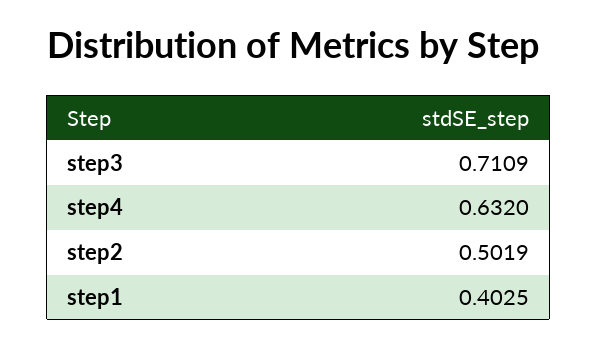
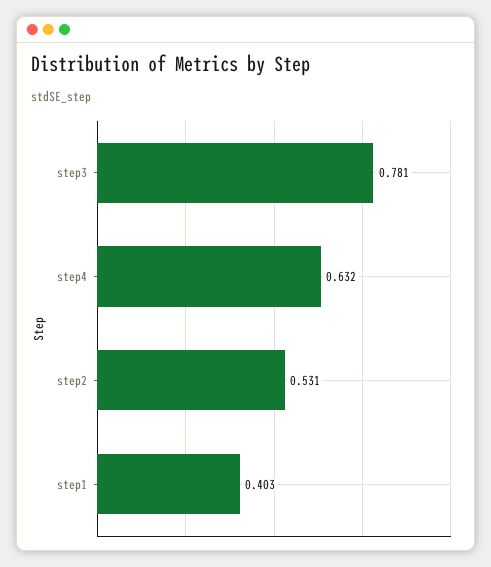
step3: 0.7109 -> 0.781
step2: 0.5019 -> 0.531

